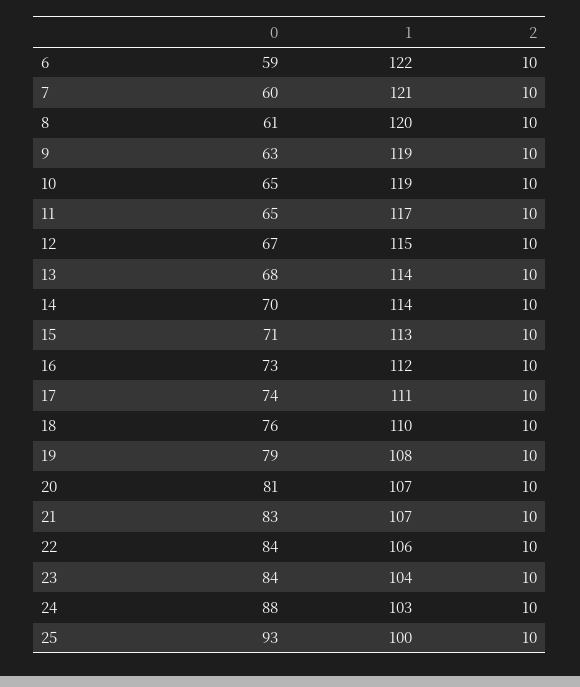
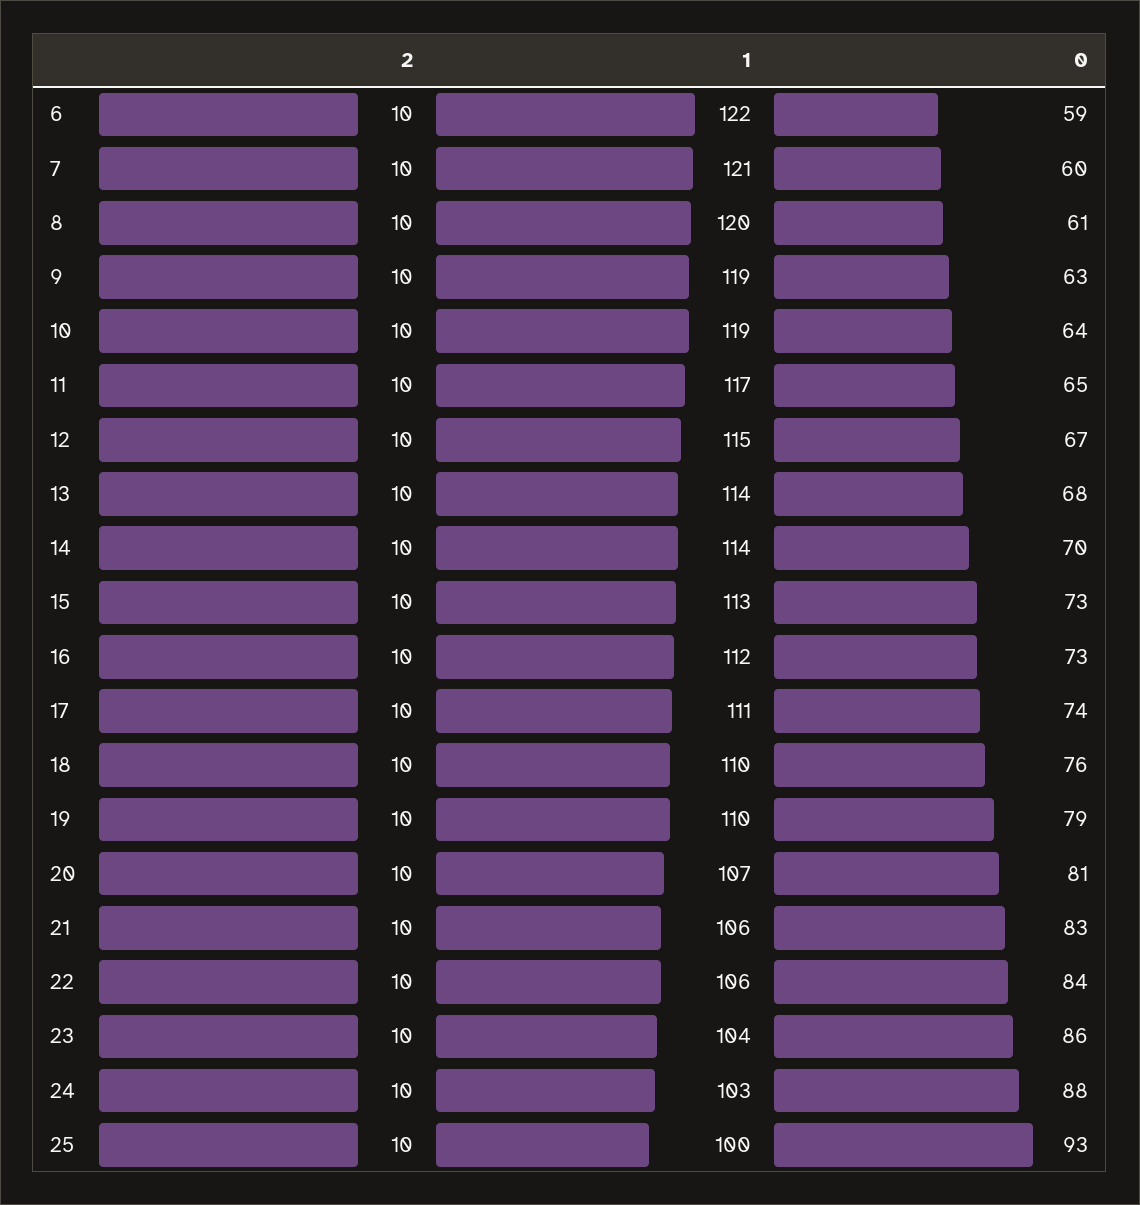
0, 10: 65 -> 64
0, 15: 71 -> 73
1, 19: 108 -> 110
1, 21: 107 -> 106
0, 23: 84 -> 86

